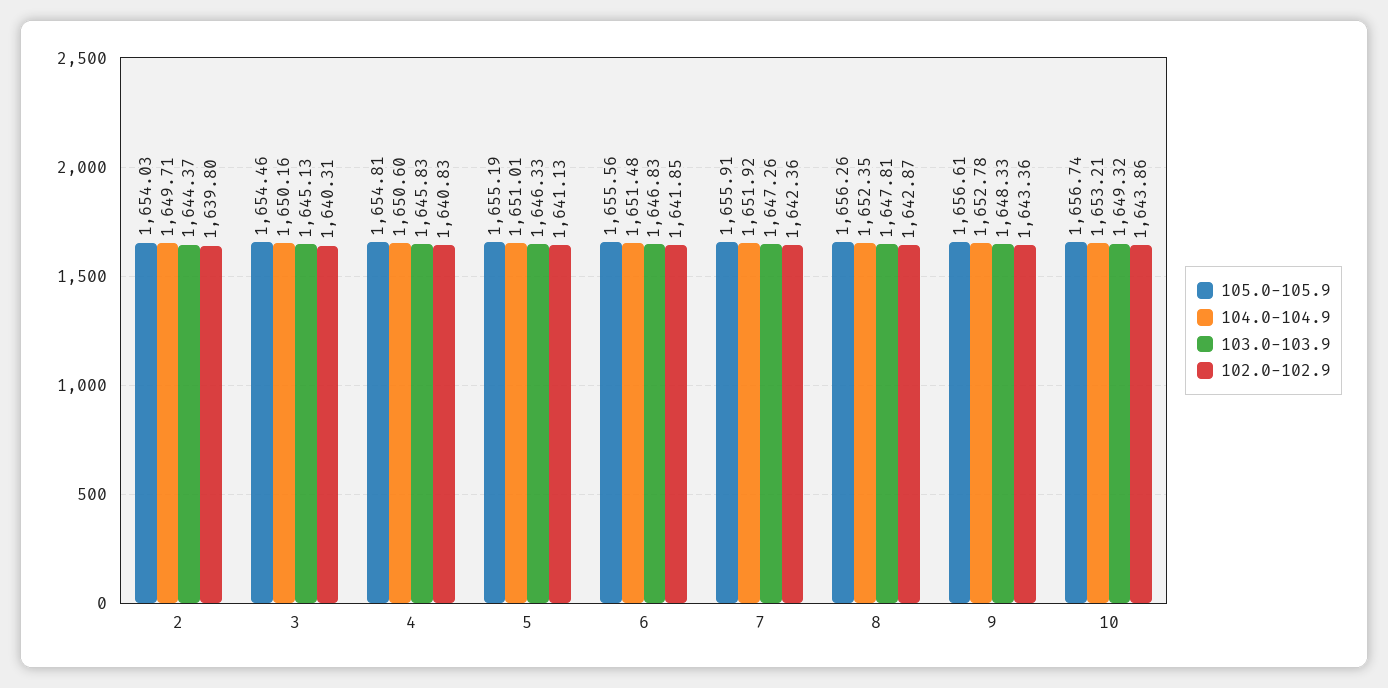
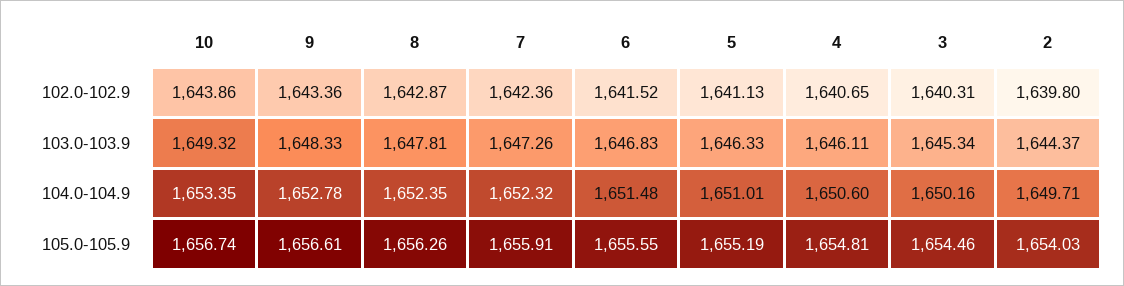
103.0-103.9, 3: 1645.13 -> 1645.34
103.0-103.9, 4: 1645.83 -> 1646.11
102.0-102.9, 4: 1640.83 -> 1640.65
105.0-105.9, 6: 1655.56 -> 1655.55
102.0-102.9, 6: 1641.85 -> 1641.52
104.0-104.9, 7: 1651.92 -> 1652.32
104.0-104.9, 10: 1653.21 -> 1653.35

